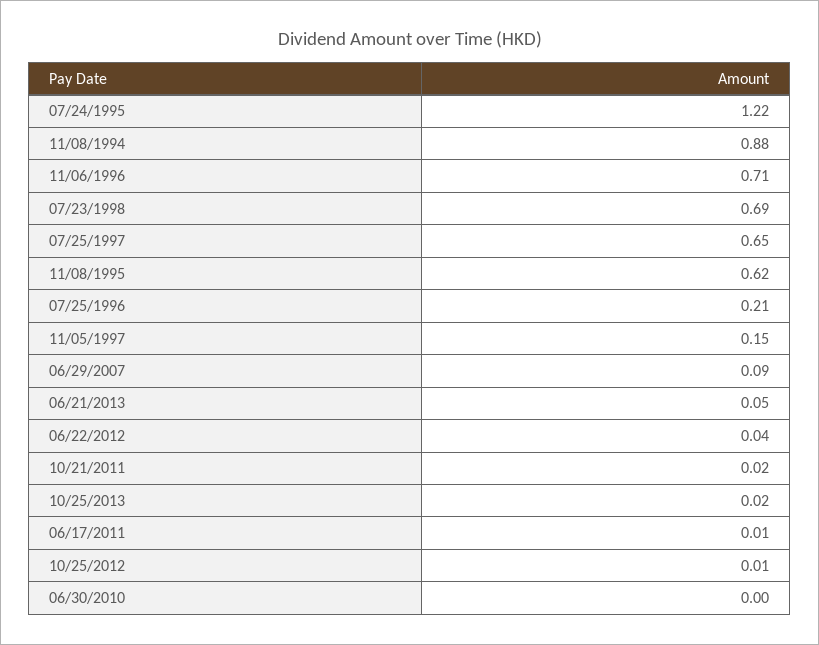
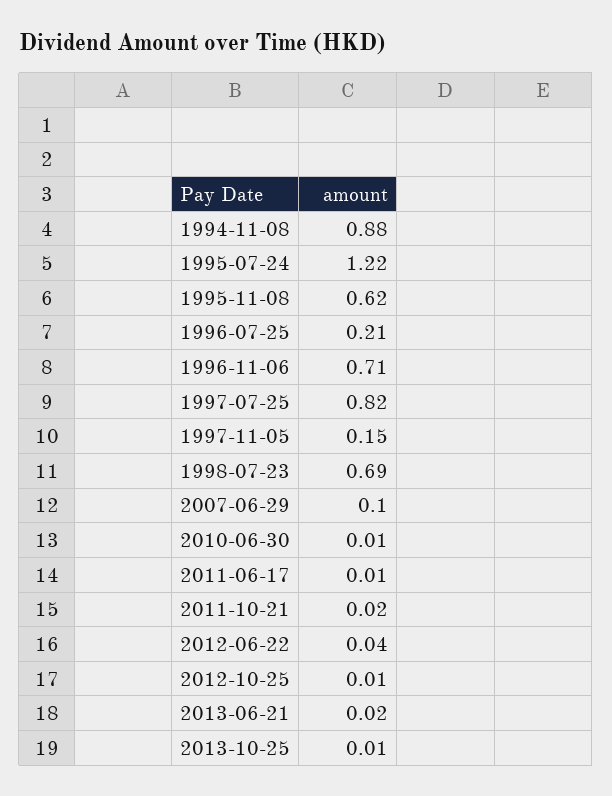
07/25/1997: 0.65 -> 0.82
06/29/2007: 0.09 -> 0.1
06/21/2013: 0.05 -> 0.02
10/25/2013: 0.02 -> 0.01
06/30/2010: 0 -> 0.01

